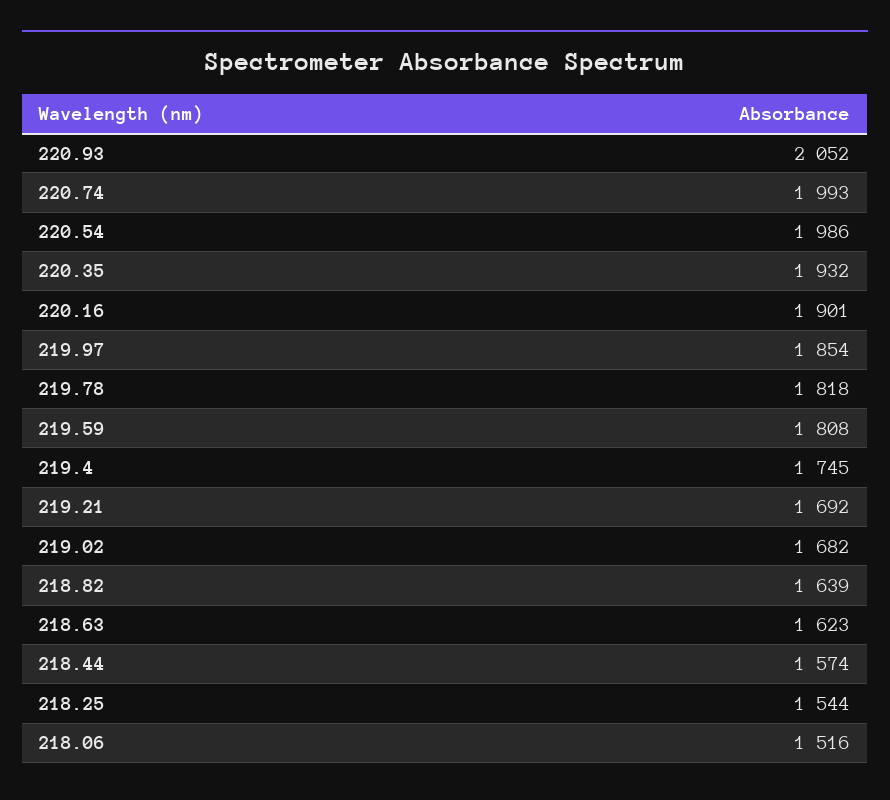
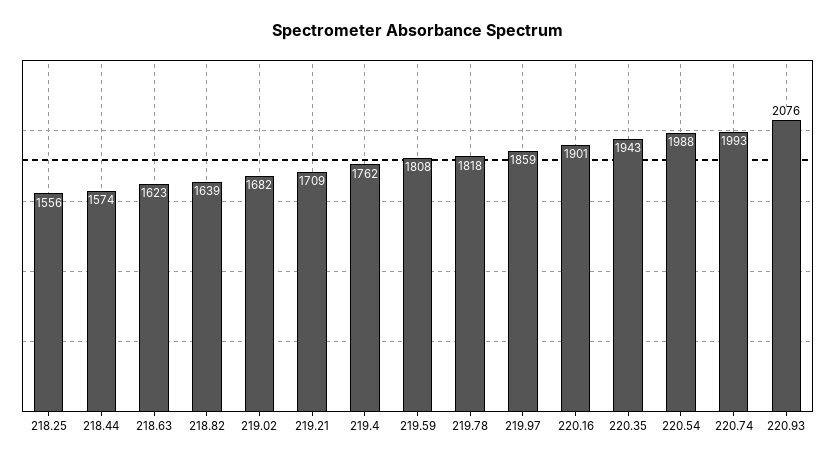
220.93: 2052 -> 2076
220.54: 1986 -> 1988
220.35: 1932 -> 1943
219.97: 1854 -> 1859
219.4: 1745 -> 1762
219.21: 1692 -> 1709
218.25: 1544 -> 1556
218.06: 1516 -> none

